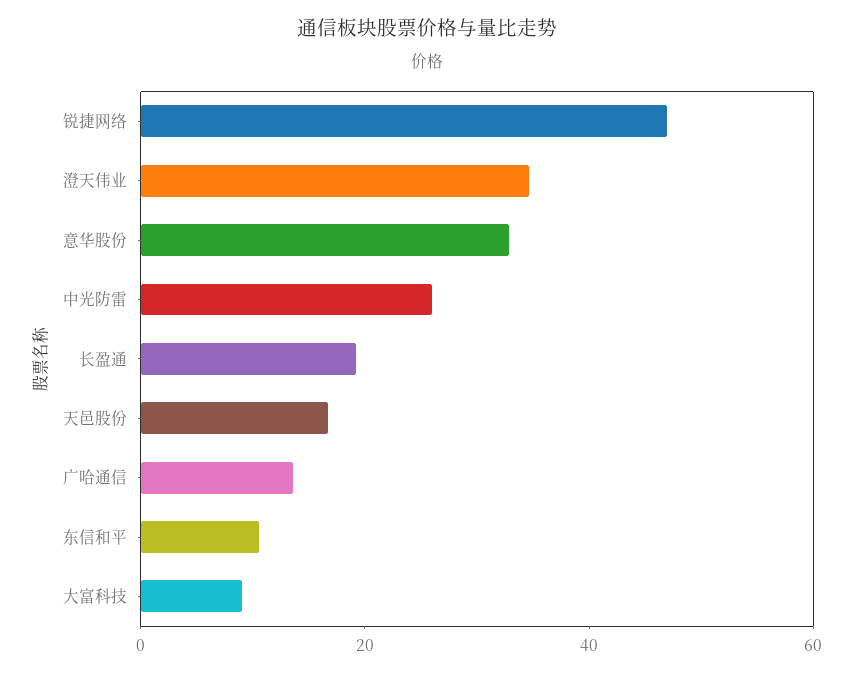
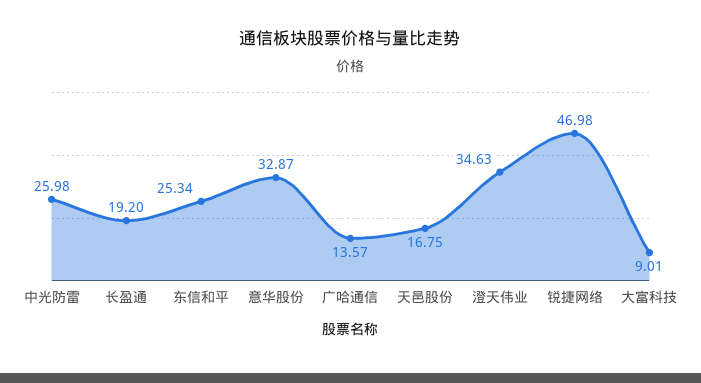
东信和平: 10 -> 25.34

